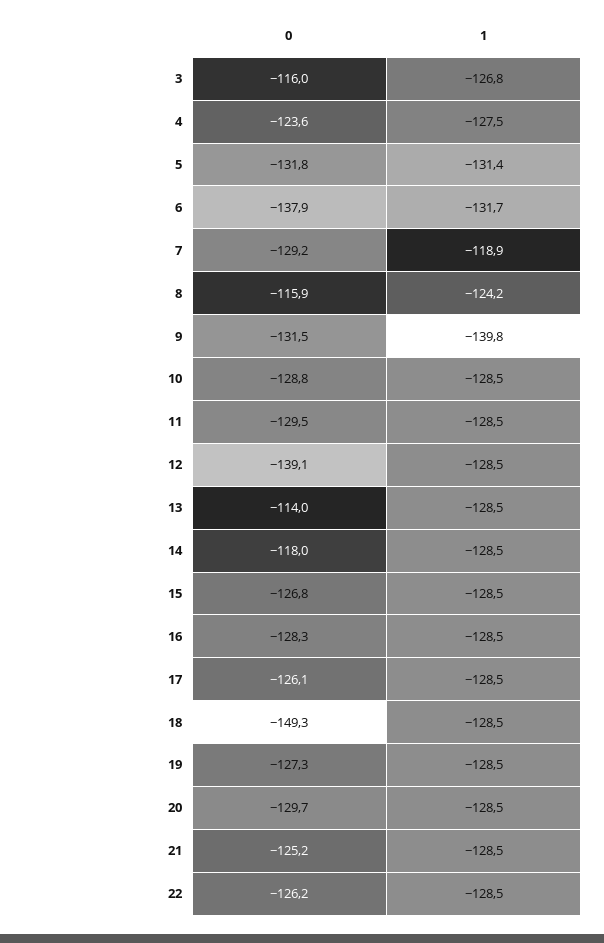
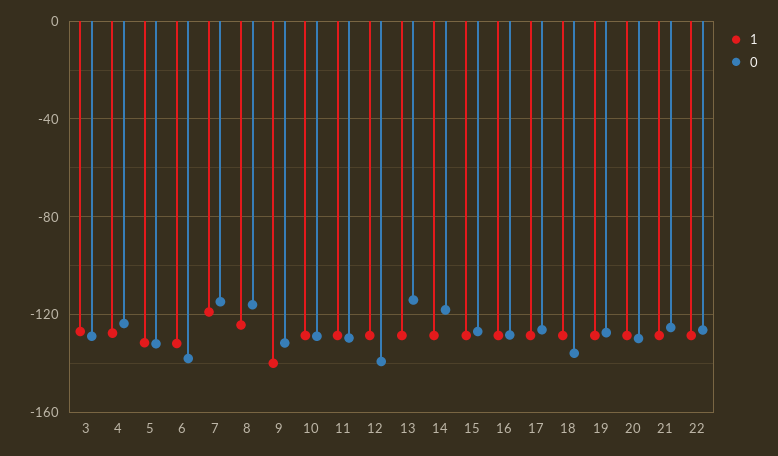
0, 3: -116 -> -130
0, 7: -129.2 -> -115
0, 18: -149.3 -> -135

